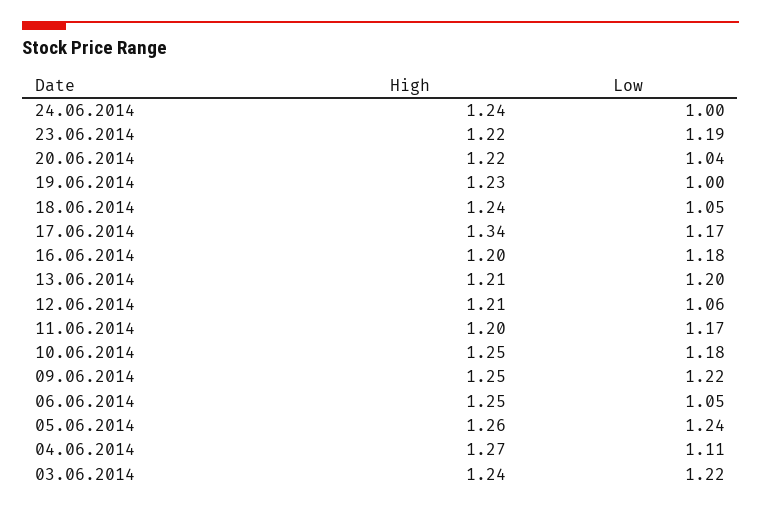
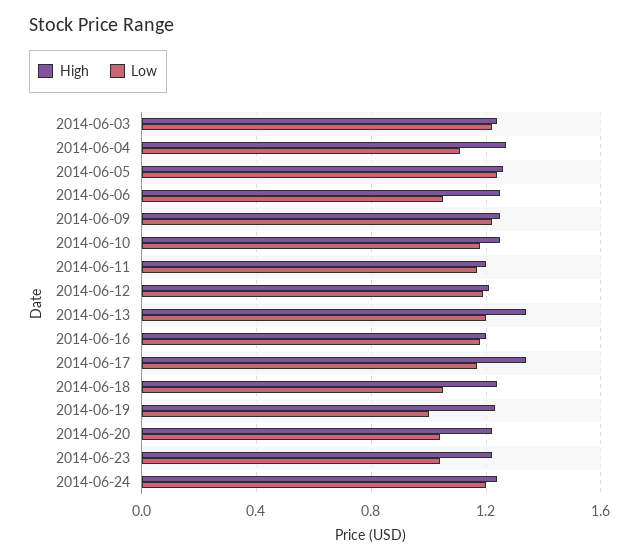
Low, 24.06.2014: 1 -> 1.2
Low, 23.06.2014: 1.19 -> 1.05
High, 13.06.2014: 1.21 -> 1.35
Low, 12.06.2014: 1.06 -> 1.2

